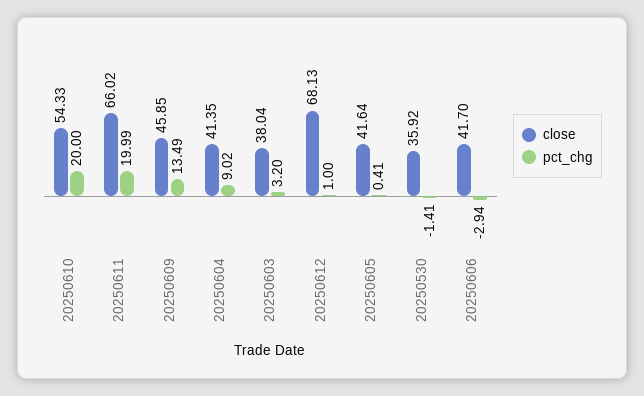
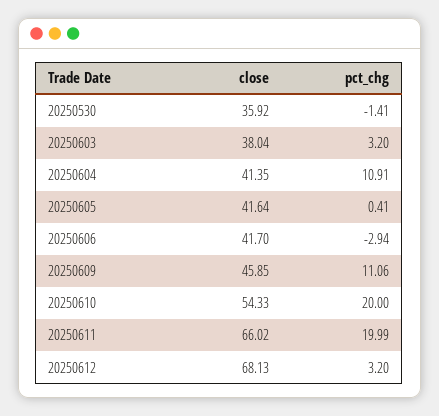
pct_chg, 20250609: 13.49 -> 11.06
pct_chg, 20250604: 9.02 -> 10.91
pct_chg, 20250612: 1 -> 3.2

